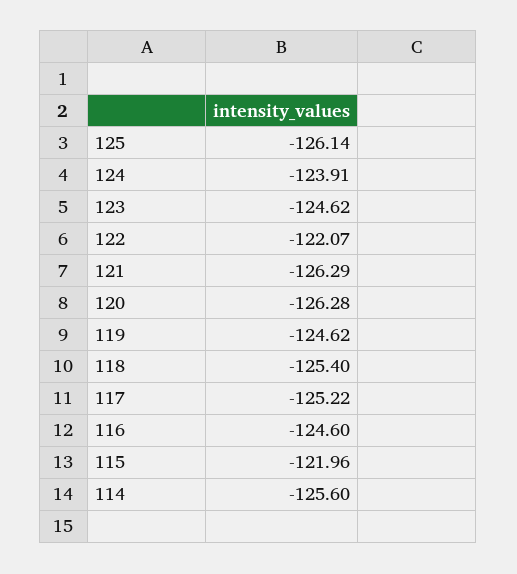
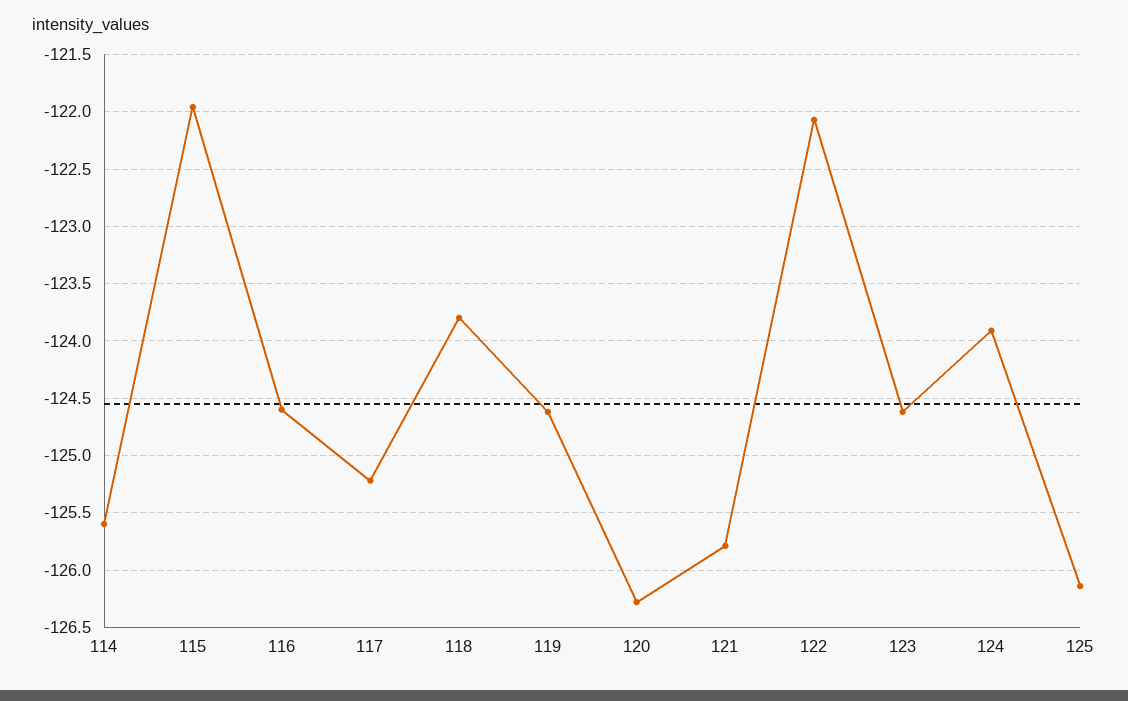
121: -126.29 -> -125.8
118: -125.4 -> -123.8

